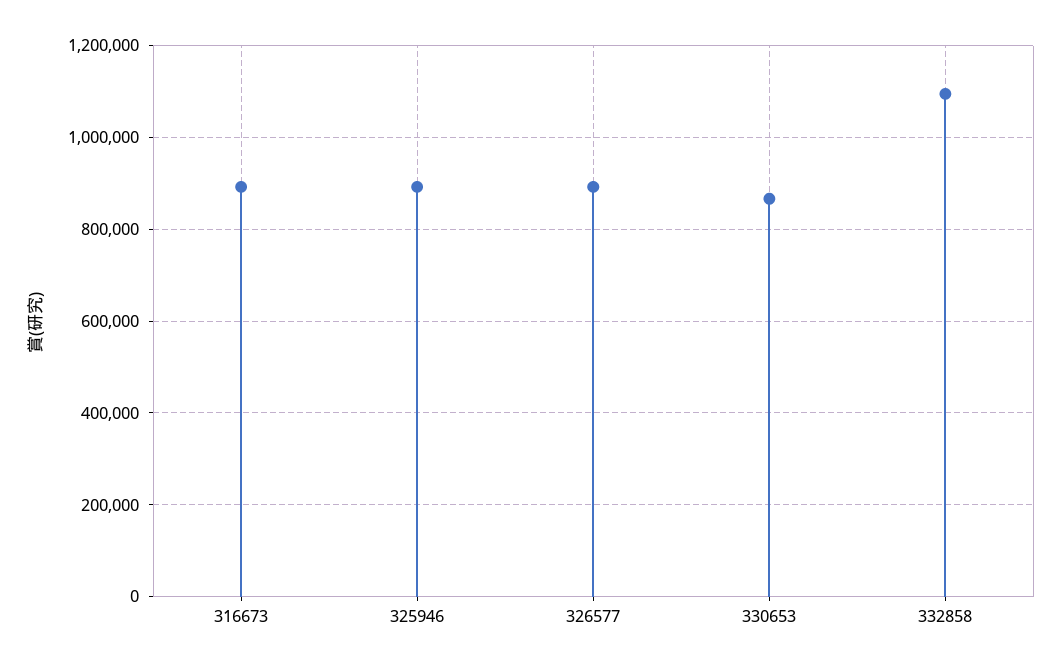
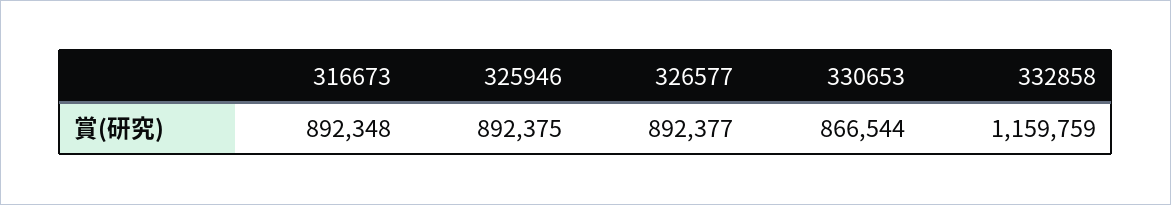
332858: 1100000 -> 1159759

